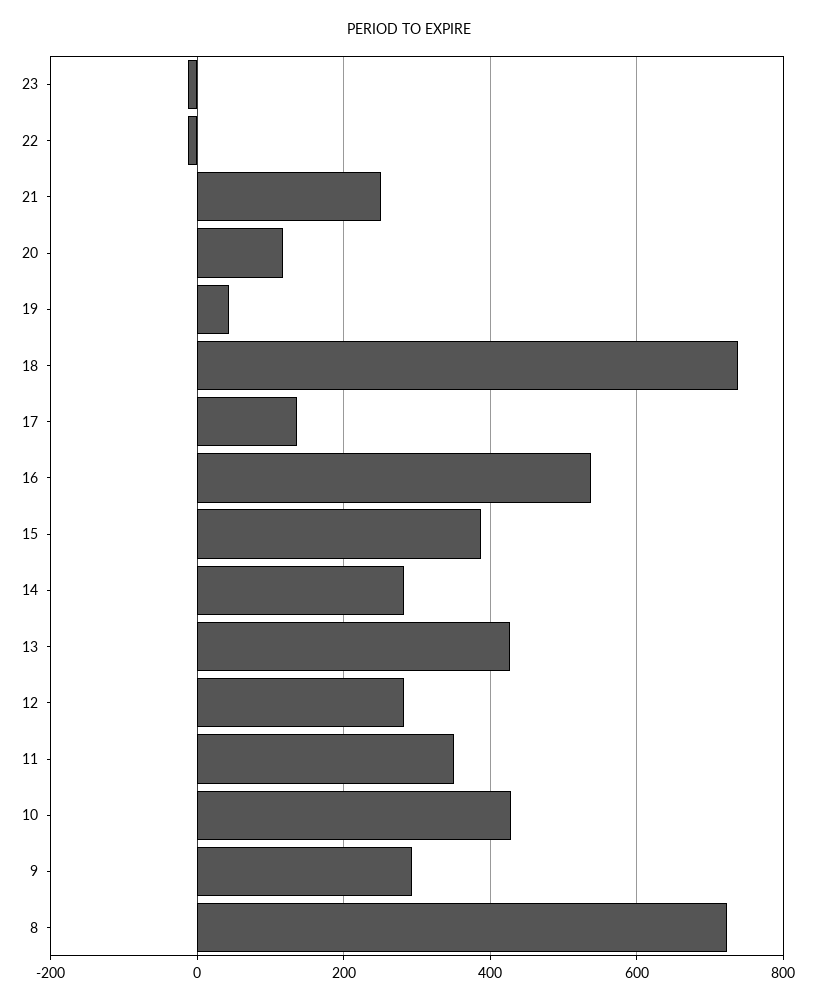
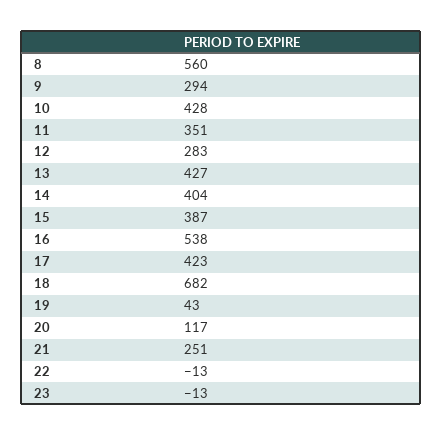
18: 740 -> 682
17: 140 -> 423
14: 280 -> 404
8: 720 -> 560

